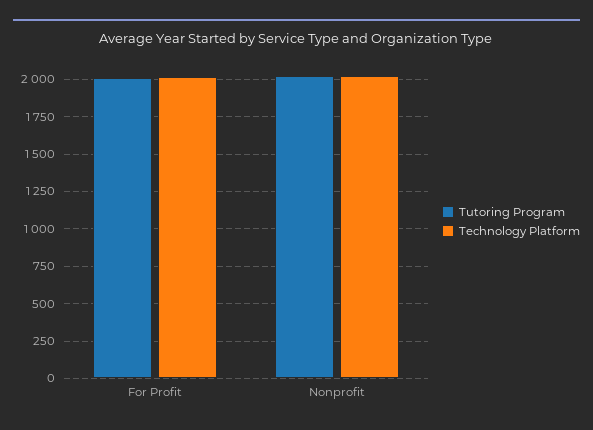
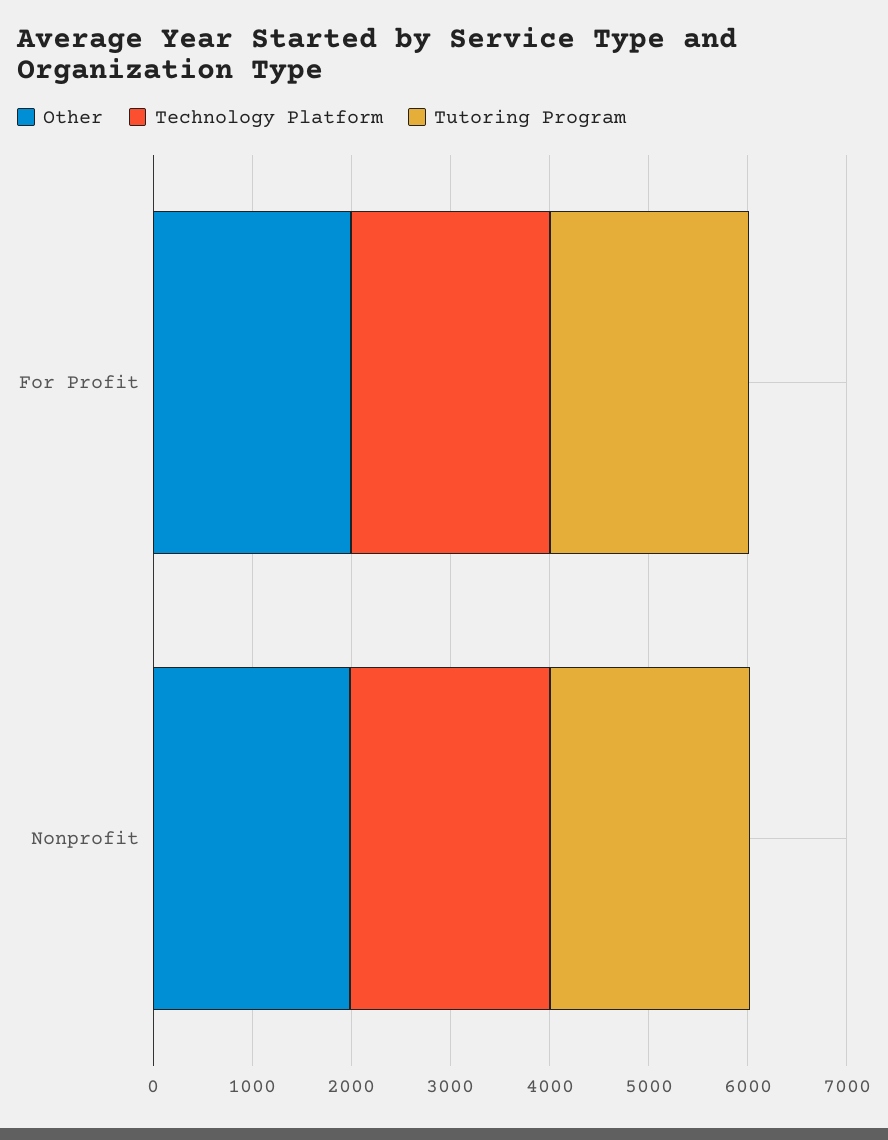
Other, For Profit: none -> 2000
Other, Nonprofit: none -> 2000

